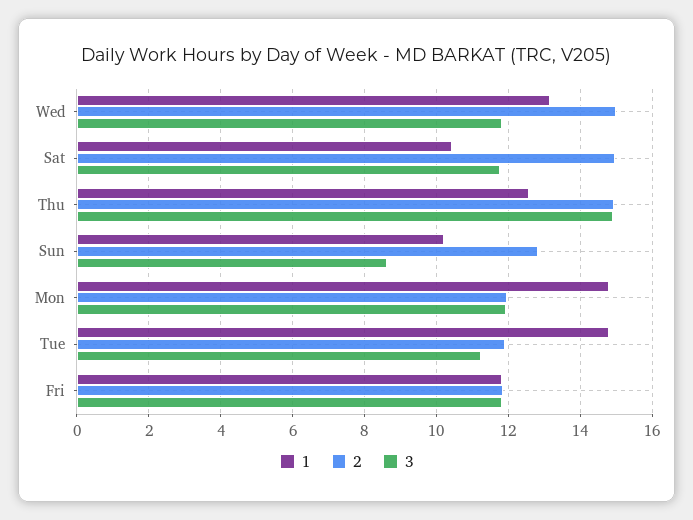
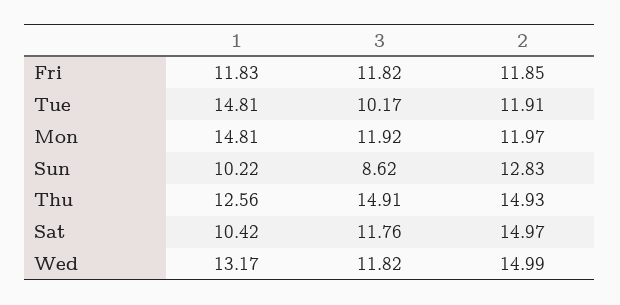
3, Tue: 11.2 -> 10.17

